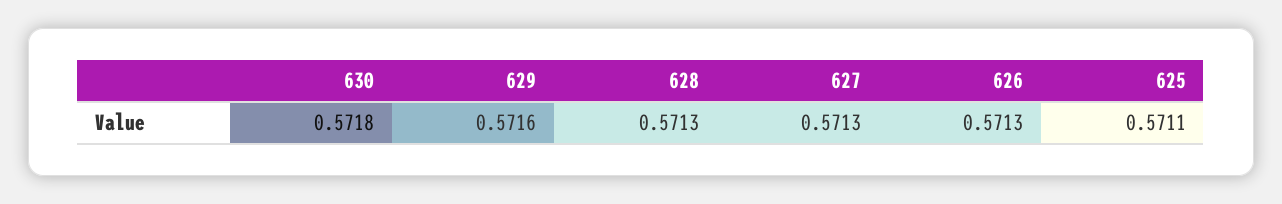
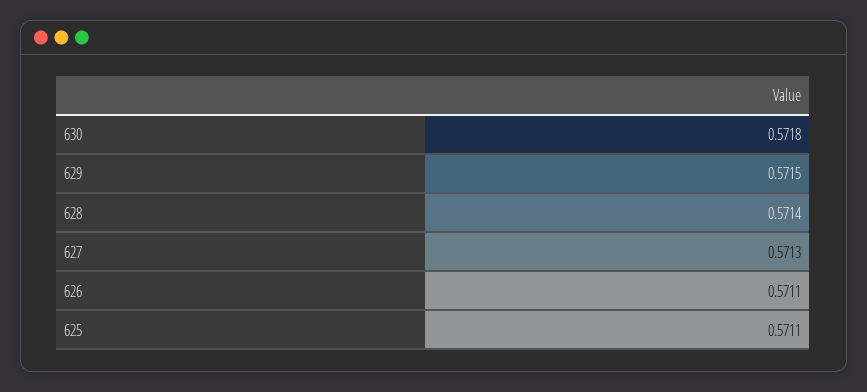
629: 0.5716 -> 0.5715
628: 0.5713 -> 0.5714
626: 0.5713 -> 0.5711

